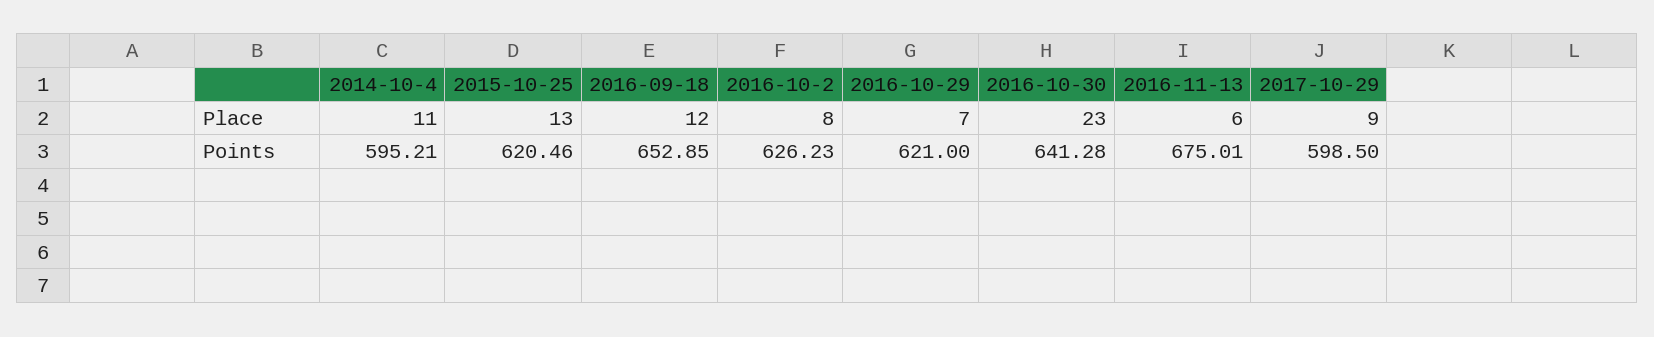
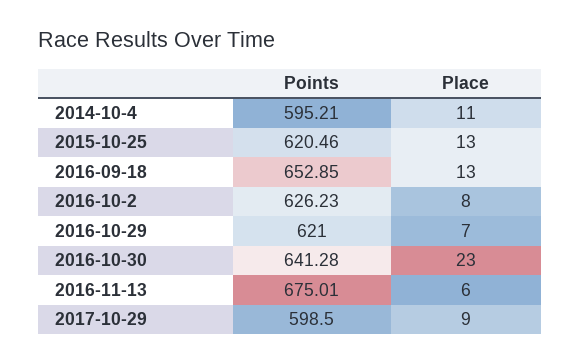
2016-09-18, Place: 12 -> 13

